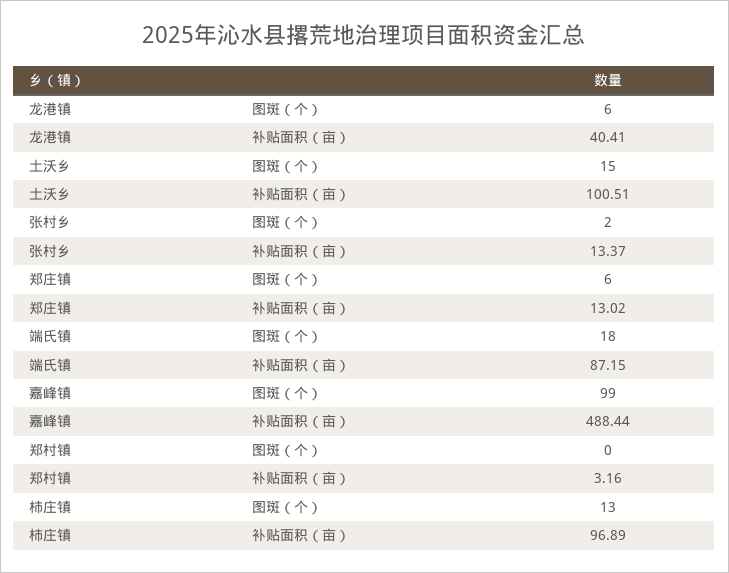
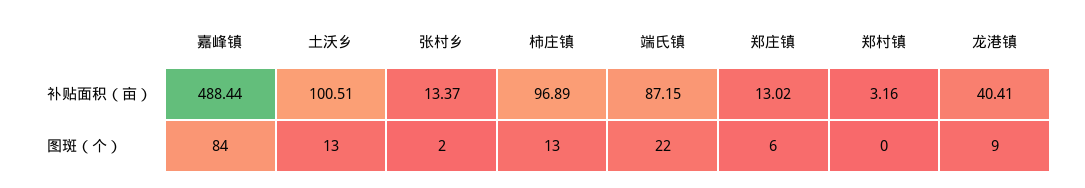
龙港镇, 图斑（个）: 6 -> 9
土沃乡, 图斑（个）: 15 -> 13
端氏镇, 图斑（个）: 18 -> 22
嘉峰镇, 图斑（个）: 99 -> 84

